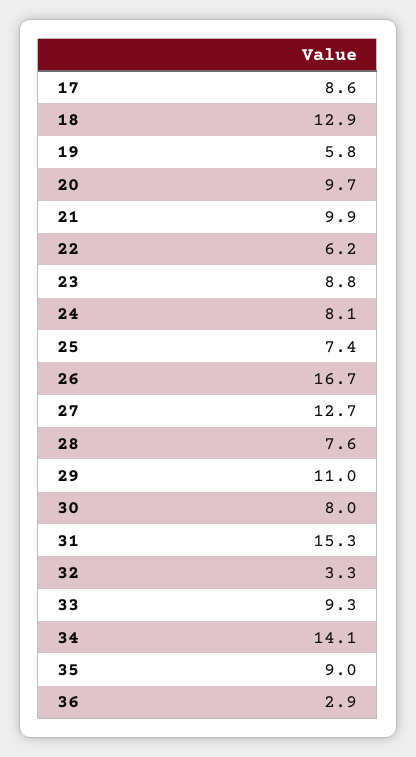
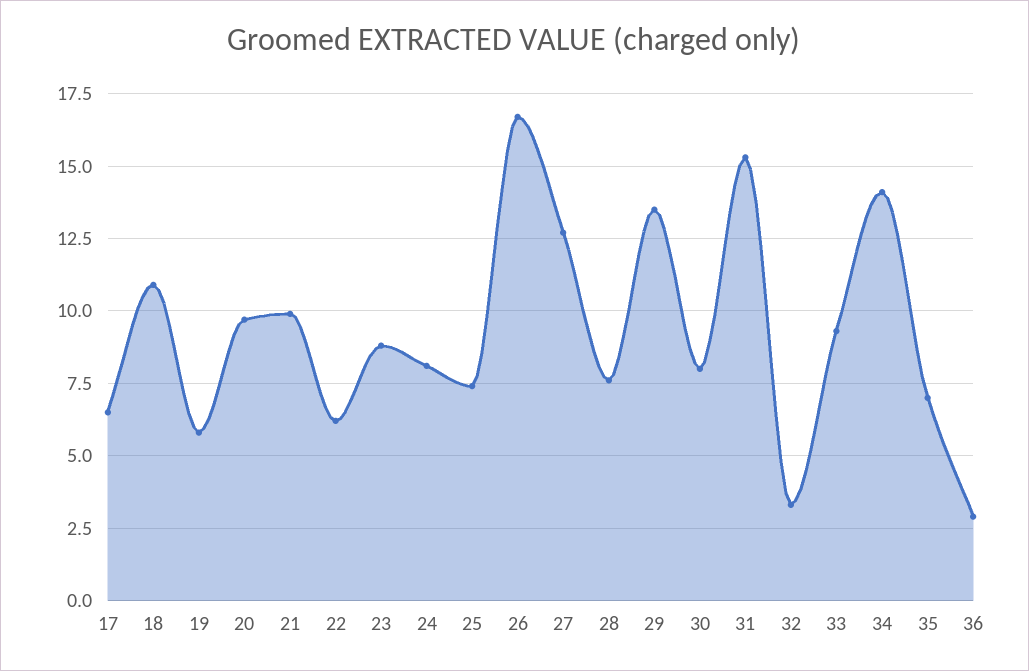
17: 8.6 -> 6.5
18: 12.9 -> 11
29: 11 -> 13.5
35: 9 -> 7

